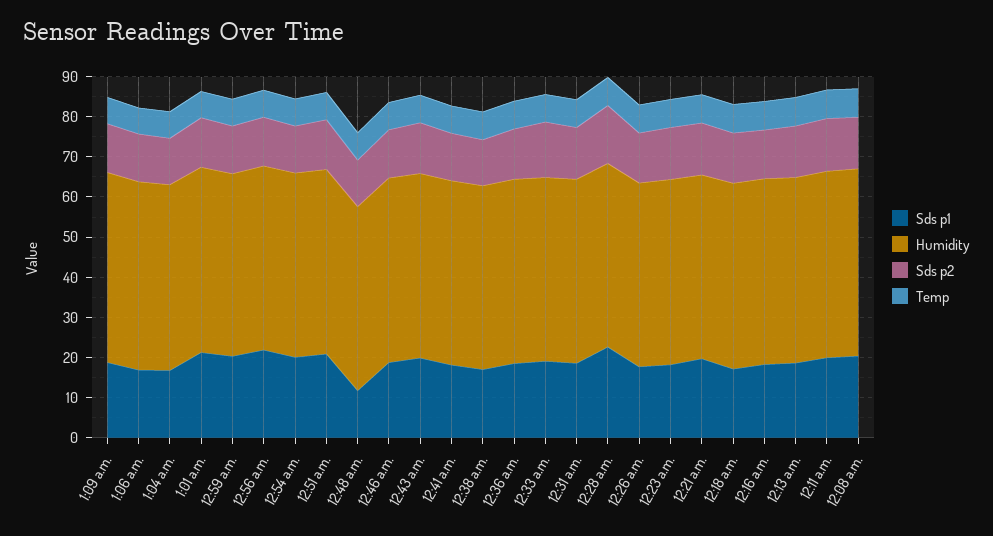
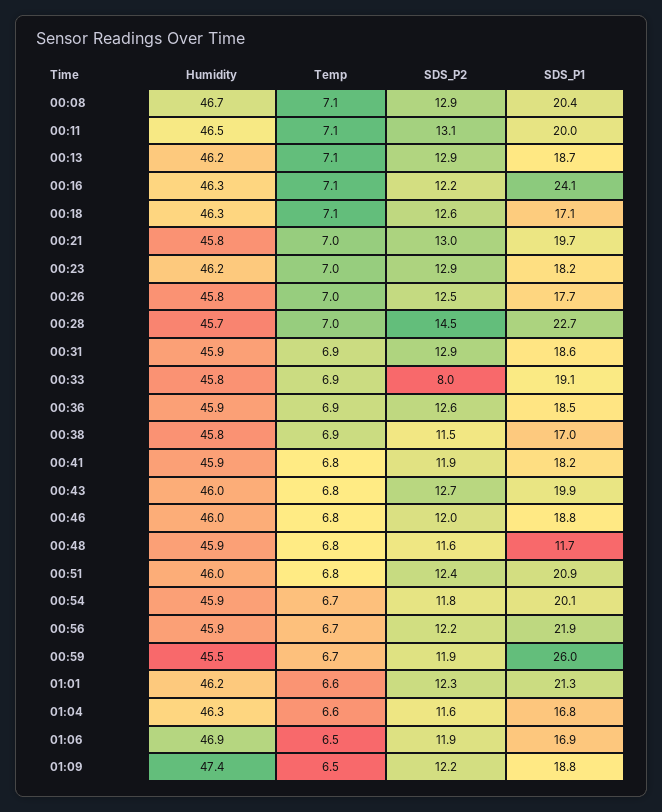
Sds p1, 12:59 a.m.: 20 -> 26
Sds p2, 12:33 a.m.: 14 -> 8
Sds p1, 12:16 a.m.: 18 -> 24.1

